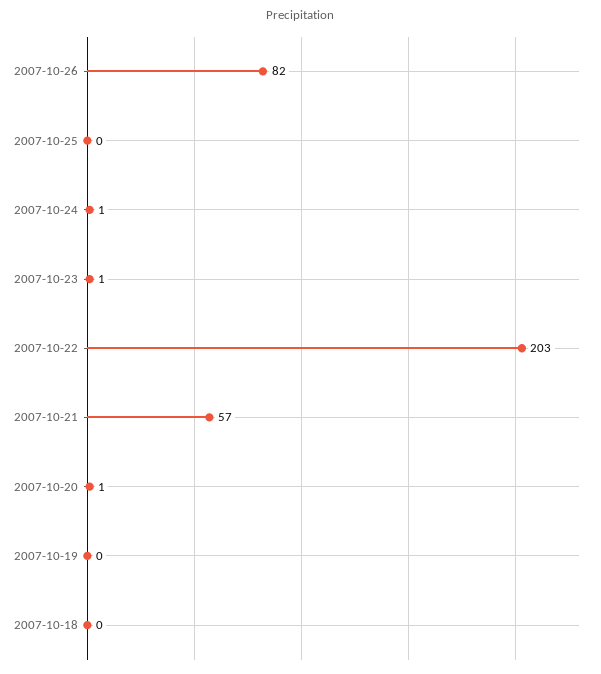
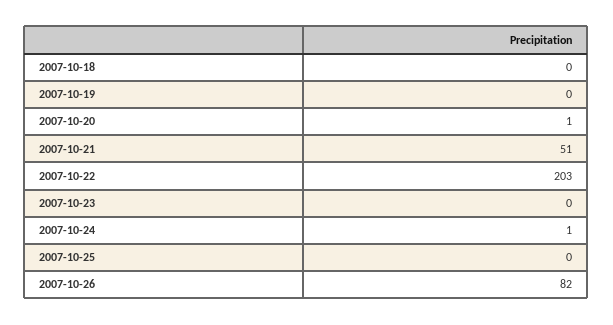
2007-10-23: 1 -> 0
2007-10-21: 57 -> 51

